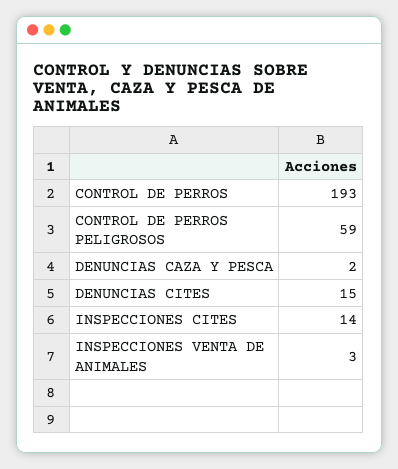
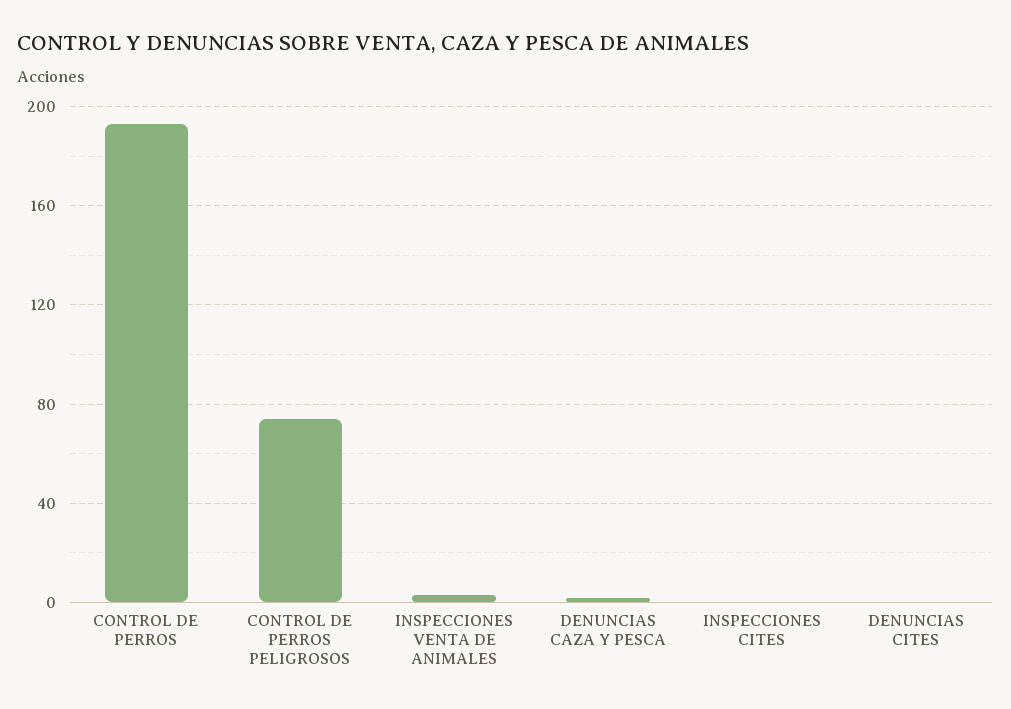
CONTROL DE PERROS PELIGROSOS: 59 -> 75
DENUNCIAS CITES: 15 -> 0
INSPECCIONES CITES: 14 -> 0

